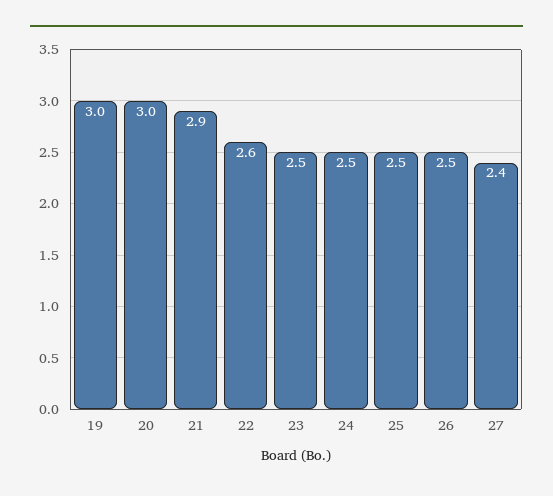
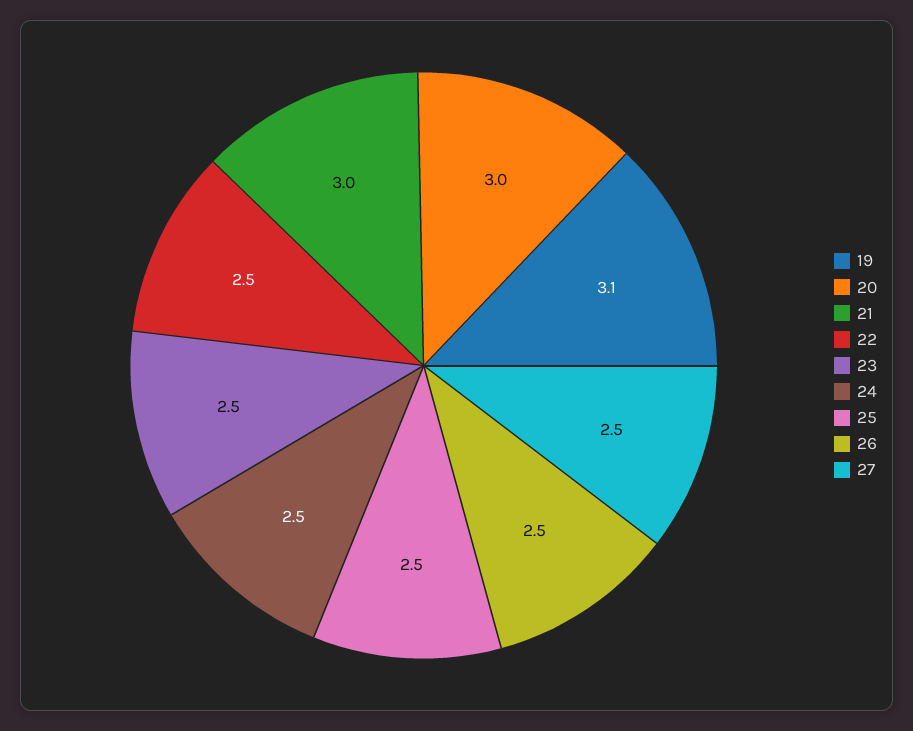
19: 3 -> 3.1
21: 2.9 -> 3
22: 2.6 -> 2.5
27: 2.4 -> 2.5

